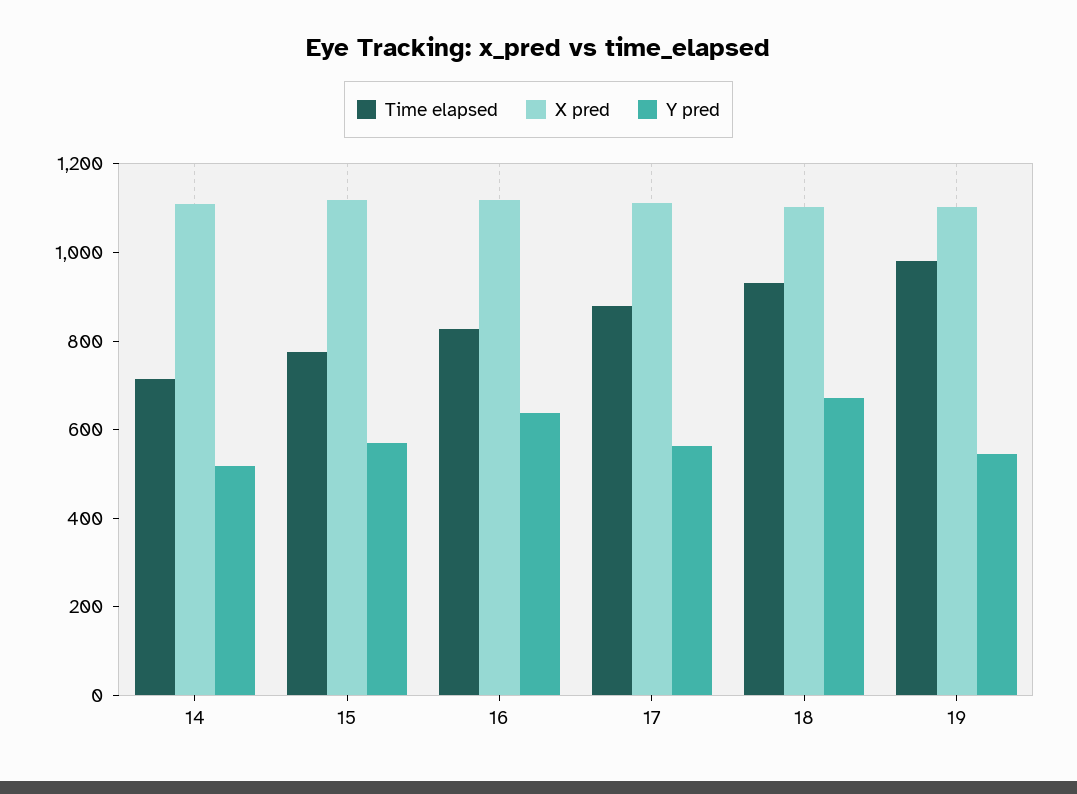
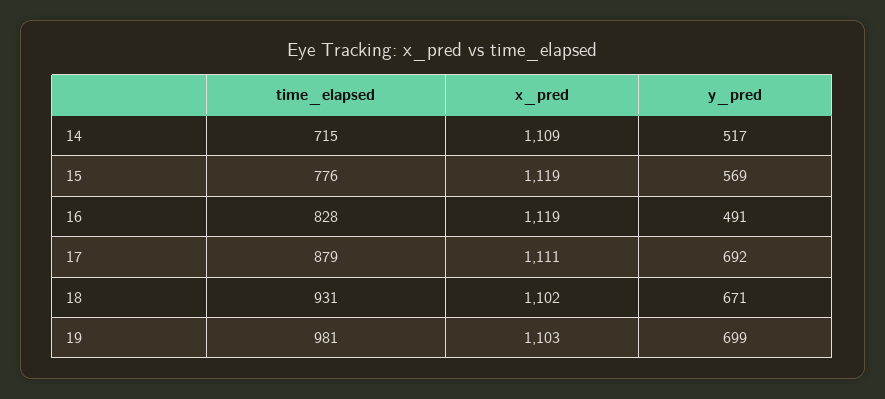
Y pred, 16: 650 -> 491
Y pred, 17: 550 -> 692
Y pred, 19: 550 -> 699

